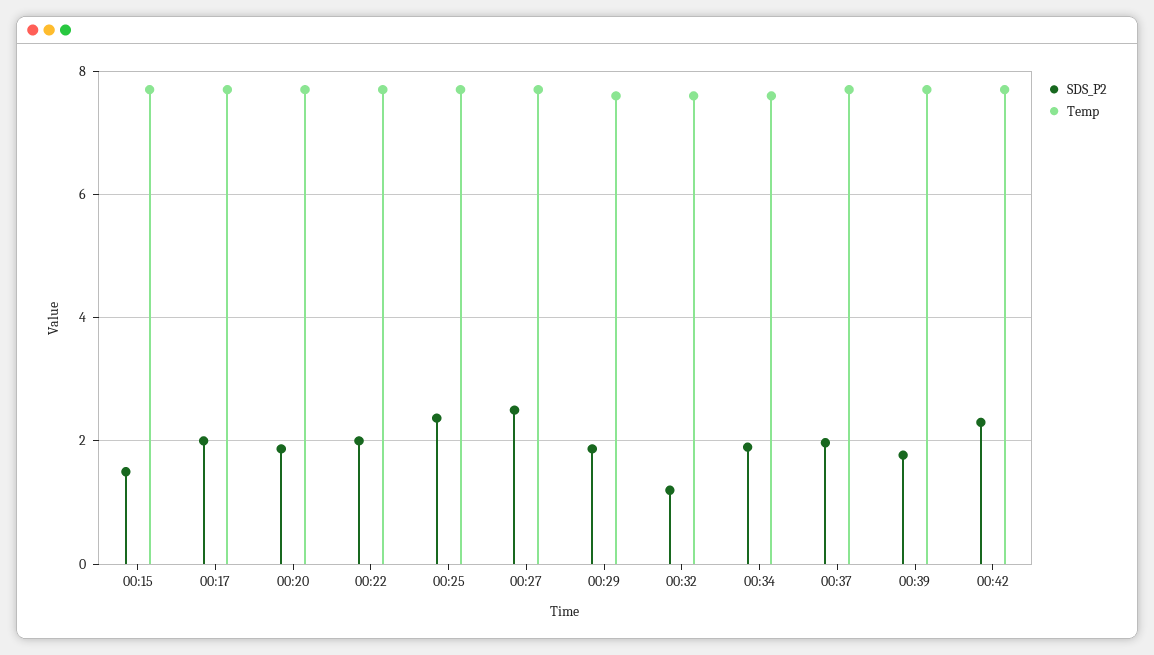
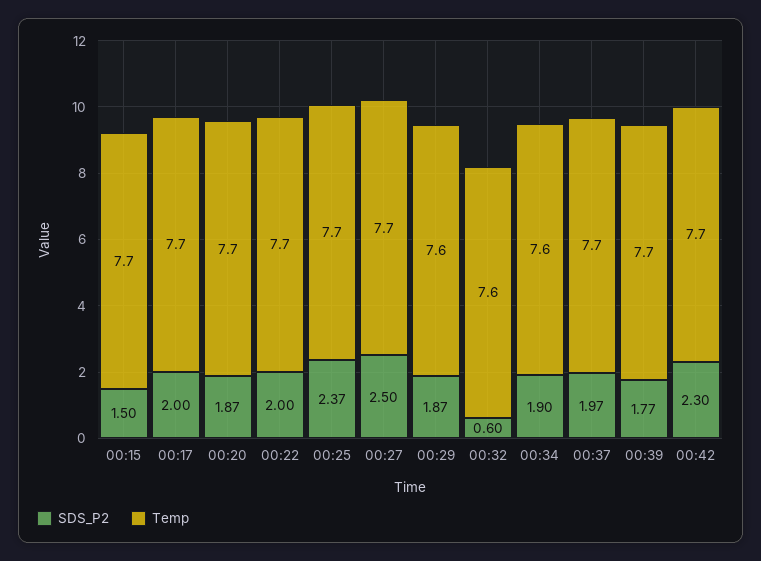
SDS_P2, 00:32: 1.2 -> 0.6

